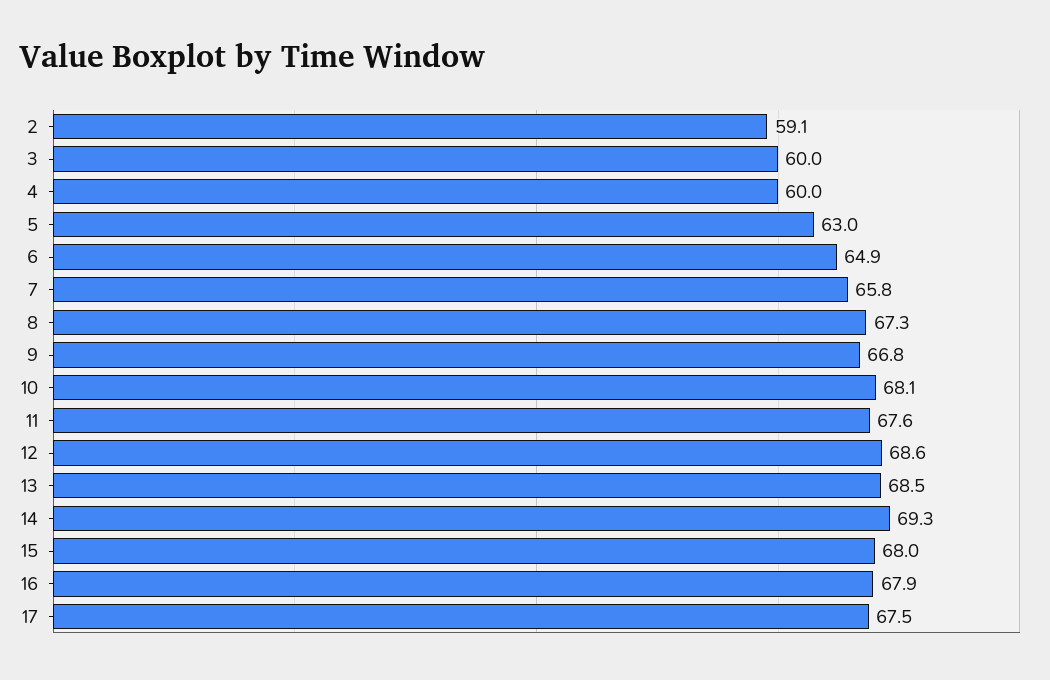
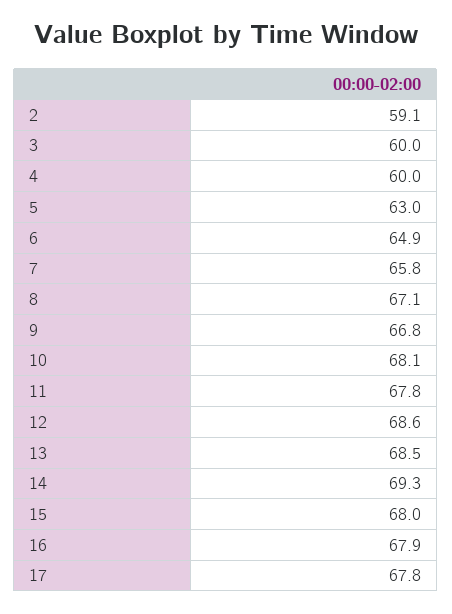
8: 67.3 -> 67.1
11: 67.6 -> 67.8
17: 67.5 -> 67.8

